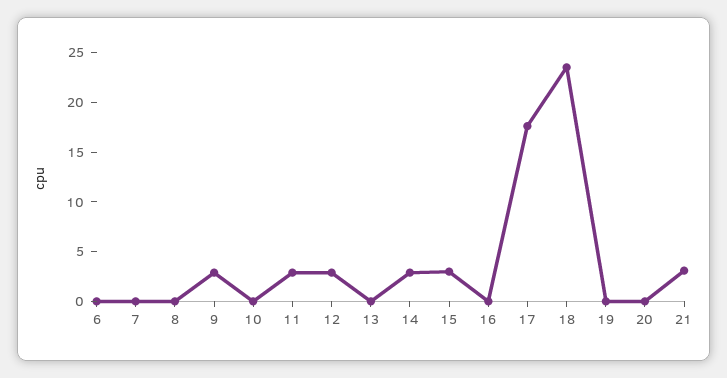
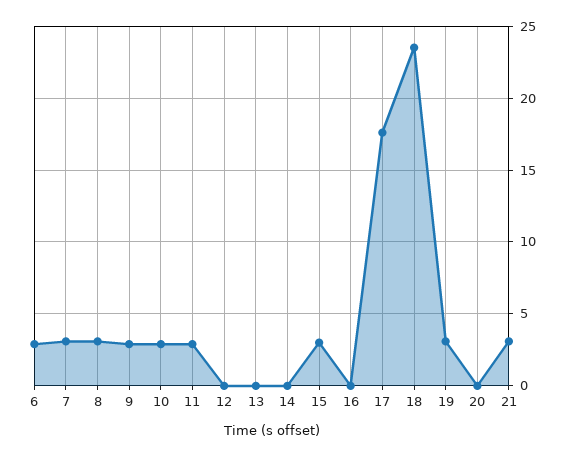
6: 0 -> 3
7: 0 -> 3
8: 0 -> 3
10: 0 -> 3
12: 3 -> 0
14: 3 -> 0
19: 0 -> 3

